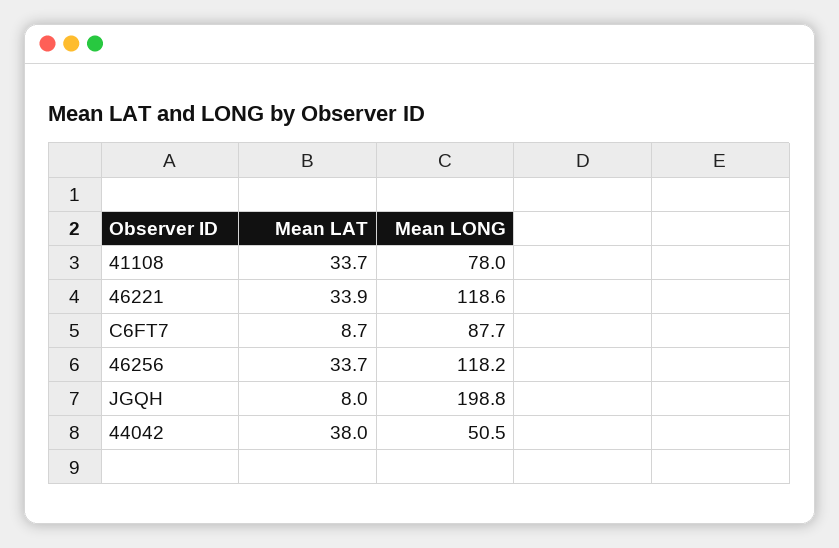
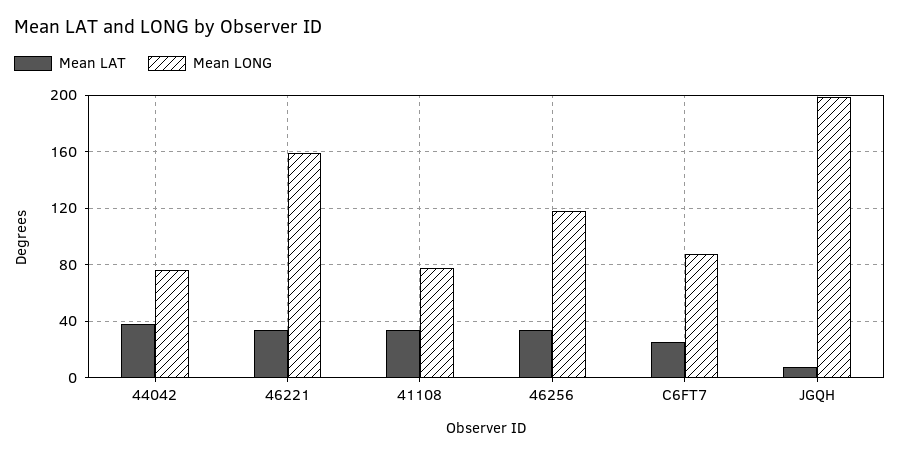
Mean LONG, 46221: 118.6 -> 160
Mean LAT, C6FT7: 8.7 -> 25
Mean LONG, 44042: 50.5 -> 75

